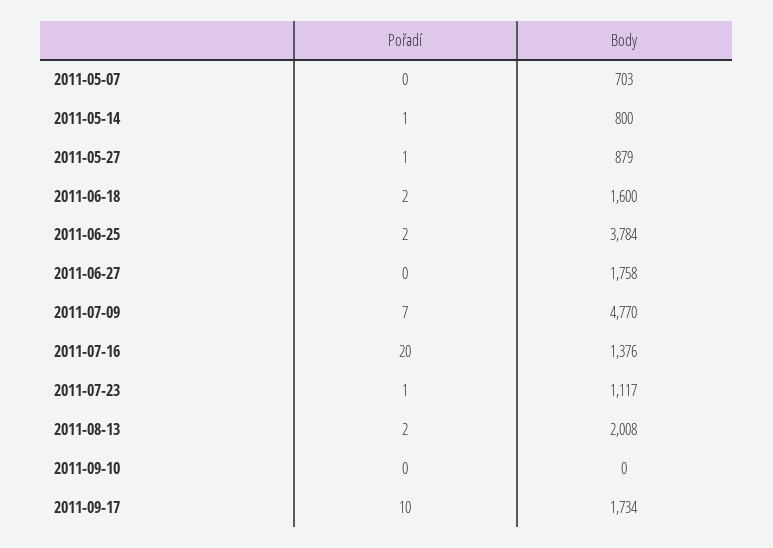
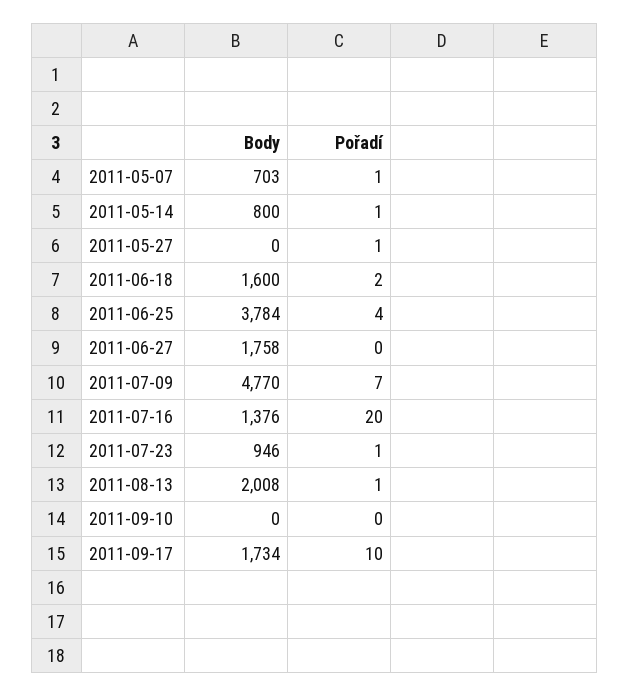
Pořadí, 2011-05-07: 0 -> 1
Body, 2011-05-27: 879 -> 0
Pořadí, 2011-06-25: 2 -> 4
Body, 2011-07-23: 1117 -> 946
Pořadí, 2011-08-13: 2 -> 1

